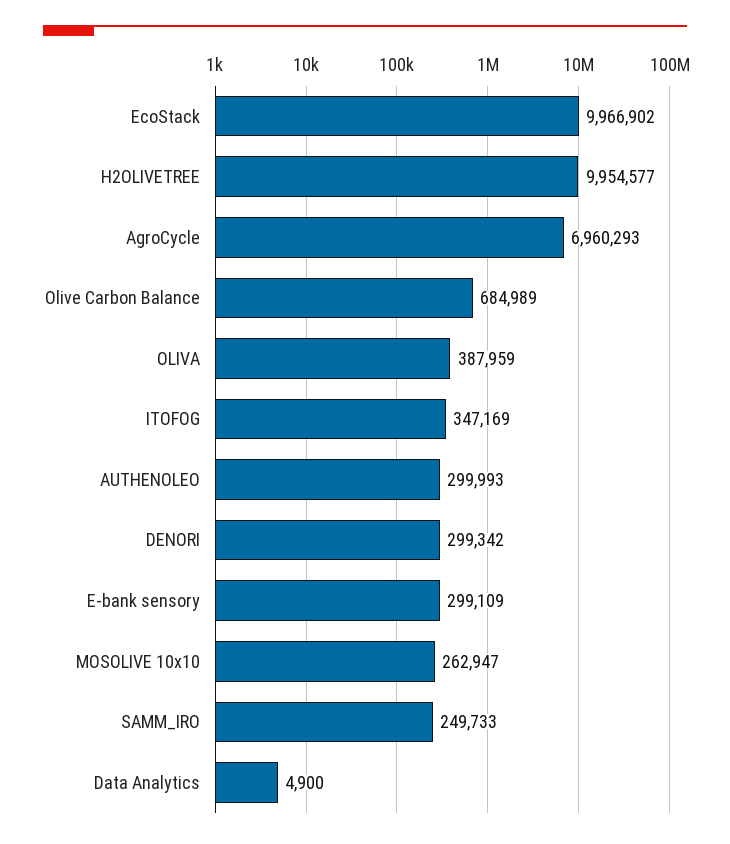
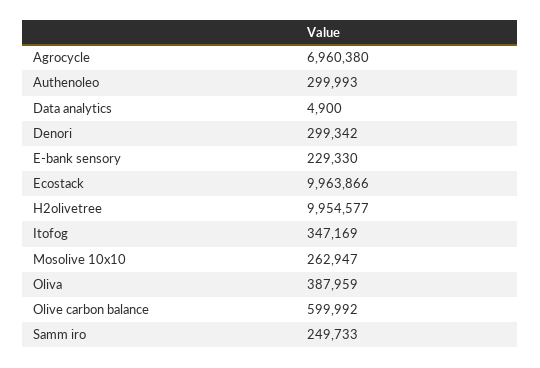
EcoStack: 9966902 -> 9963866
AgroCycle: 6960293 -> 6960380
Olive Carbon Balance: 684989 -> 599992
E-bank sensory: 299109 -> 229330

